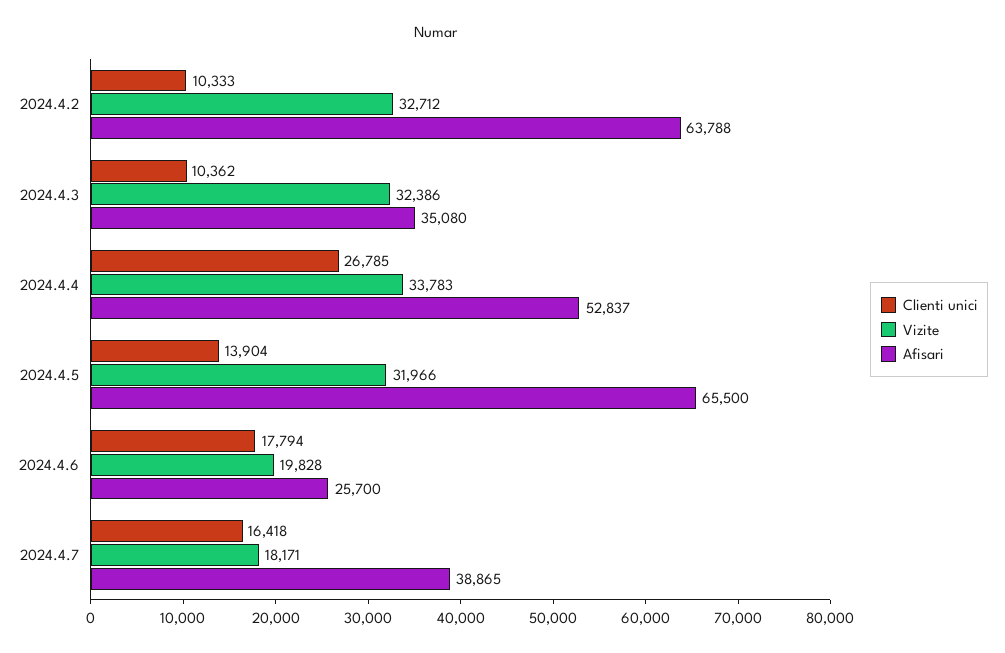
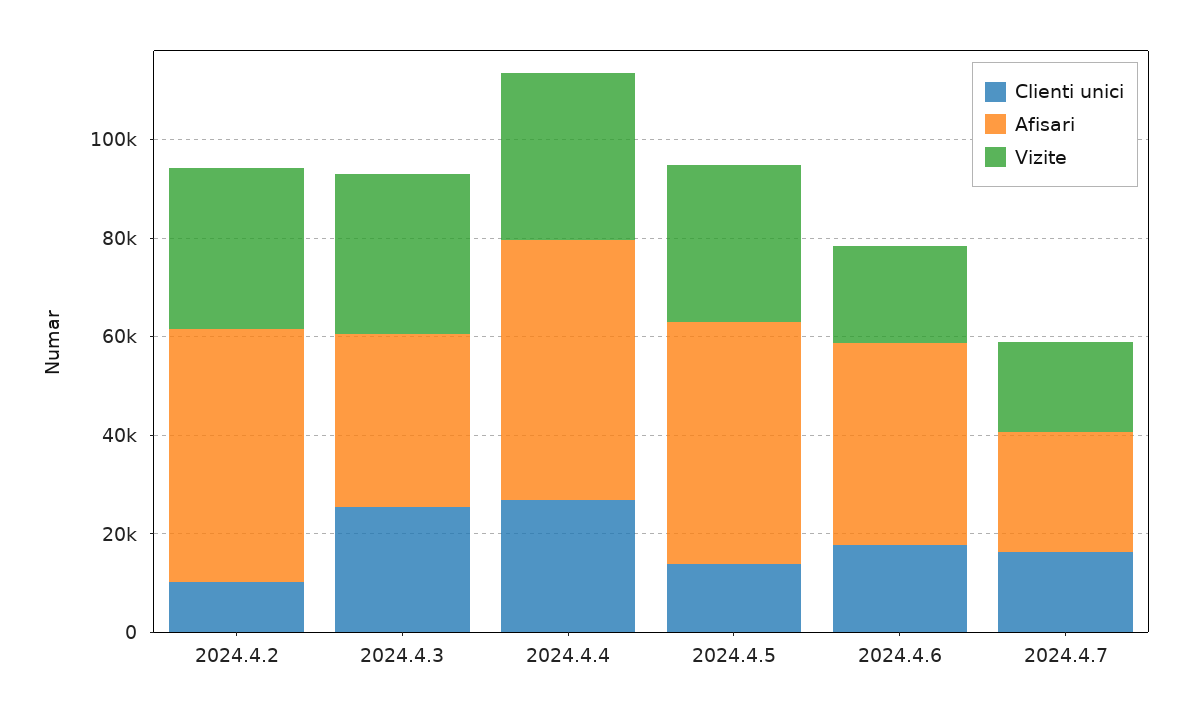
Afisari, 2024.4.2: 63788 -> 50000
Clienti unici, 2024.4.3: 10362 -> 25000
Afisari, 2024.4.5: 65500 -> 50000
Afisari, 2024.4.6: 25700 -> 40000
Afisari, 2024.4.7: 38865 -> 25000

